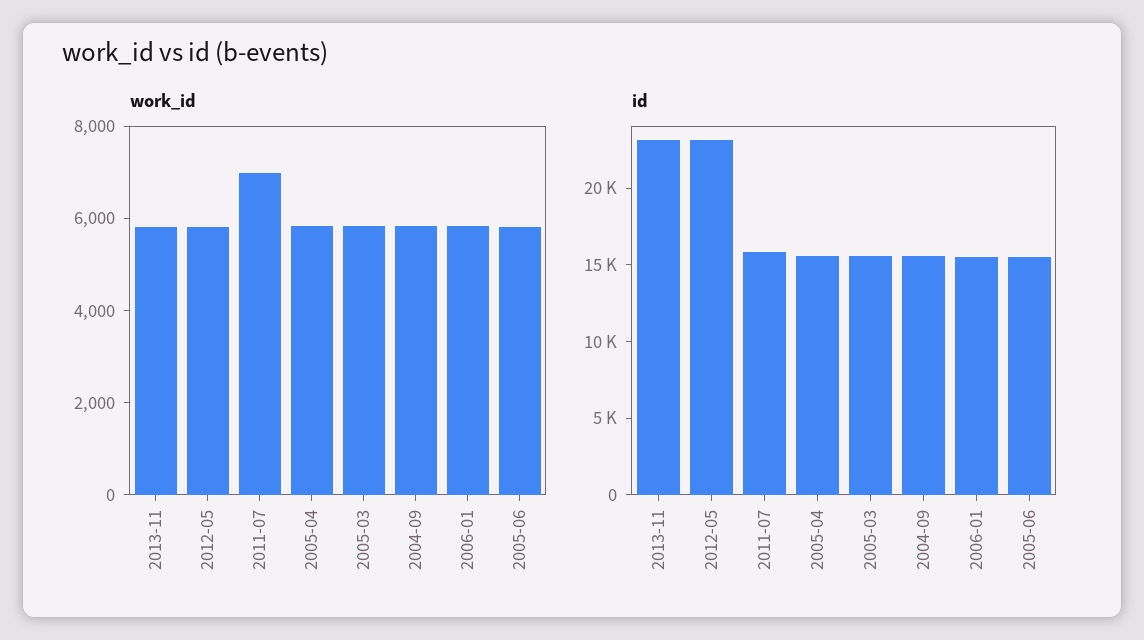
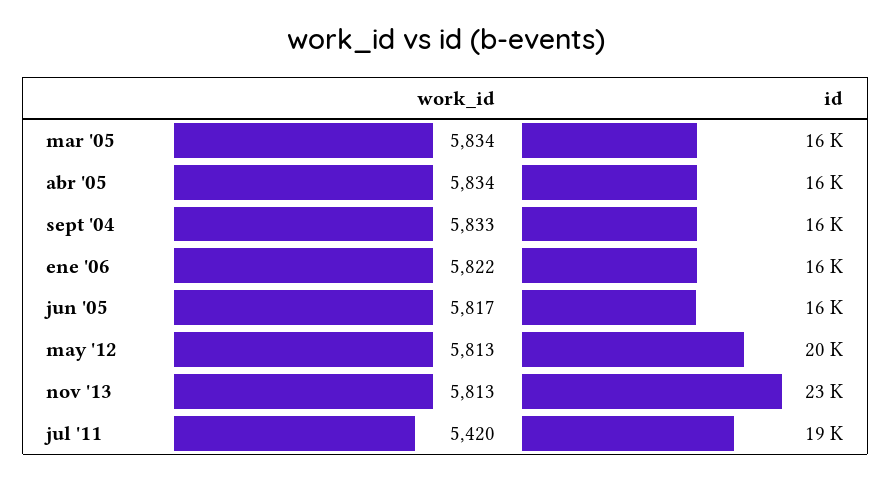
work_id, 2011-07: 7000 -> 5420
id, 2012-05: 23000 -> 20000
id, 2011-07: 16000 -> 19000

